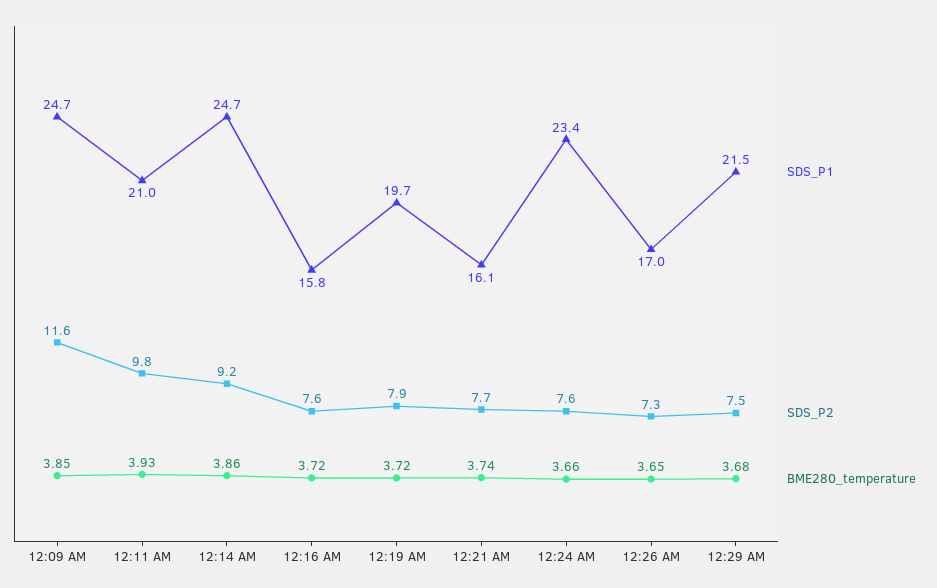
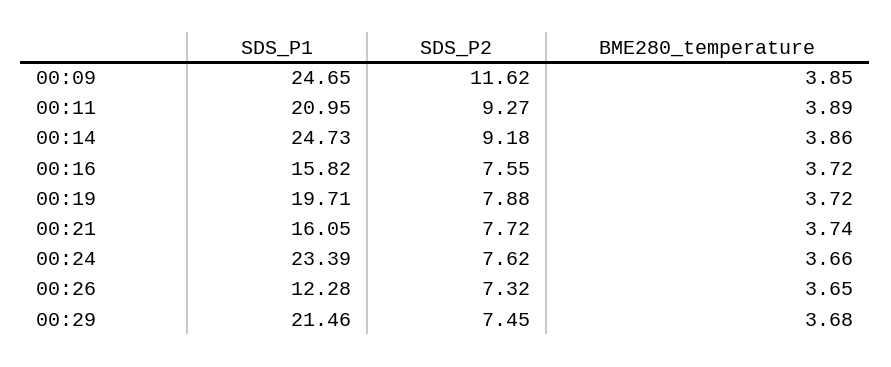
SDS_P2, 12:11 AM: 9.8 -> 9.27
BME280_temperature, 12:11 AM: 3.93 -> 3.89
SDS_P1, 12:26 AM: 17 -> 12.28

